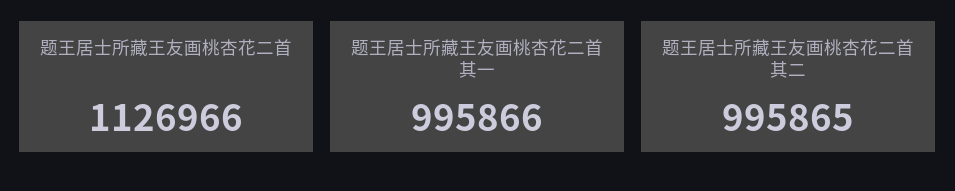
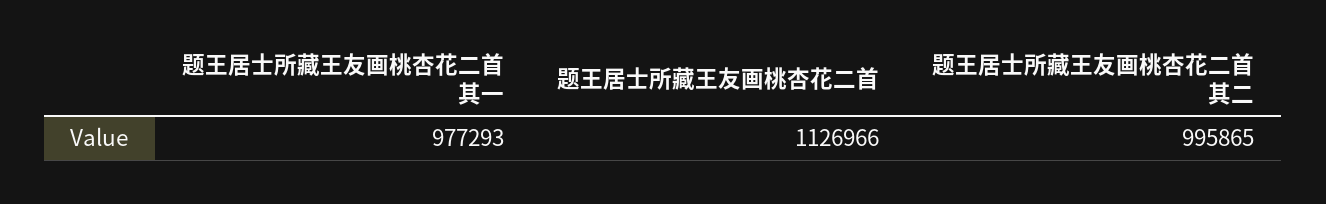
题王居士所藏王友画桃杏花二首 其一: 995866 -> 977293

